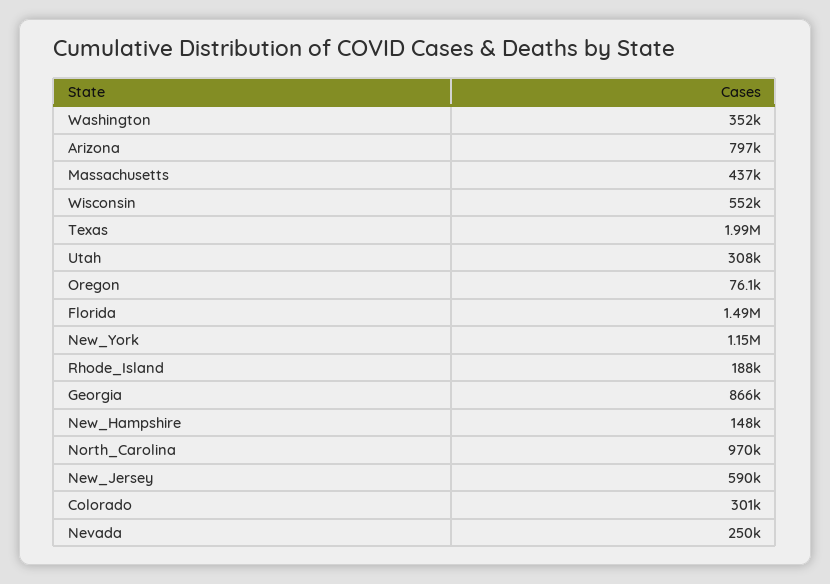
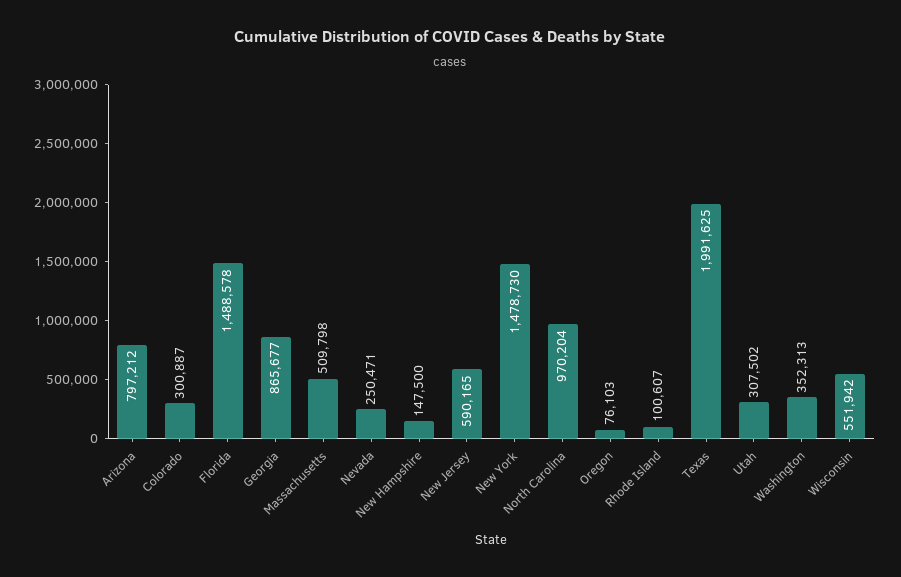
Massachusetts: 437000 -> 509798
New_York: 1150000 -> 1478730
Rhode_Island: 188000 -> 100607

